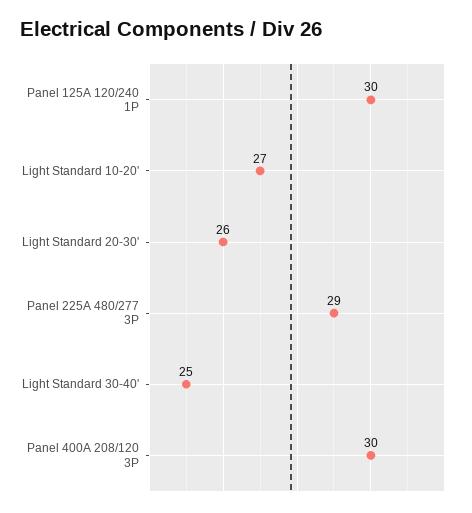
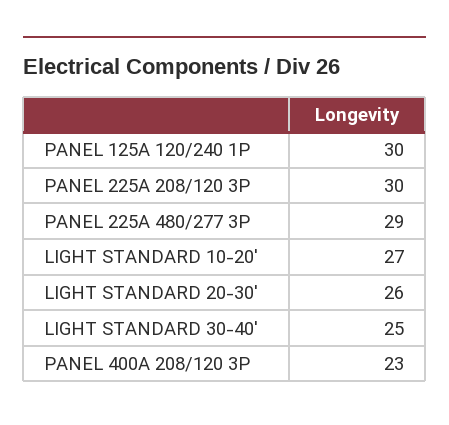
Panel 400A 208/120 3P: 30 -> 23
PANEL 225A 208/120 3P: none -> 30

